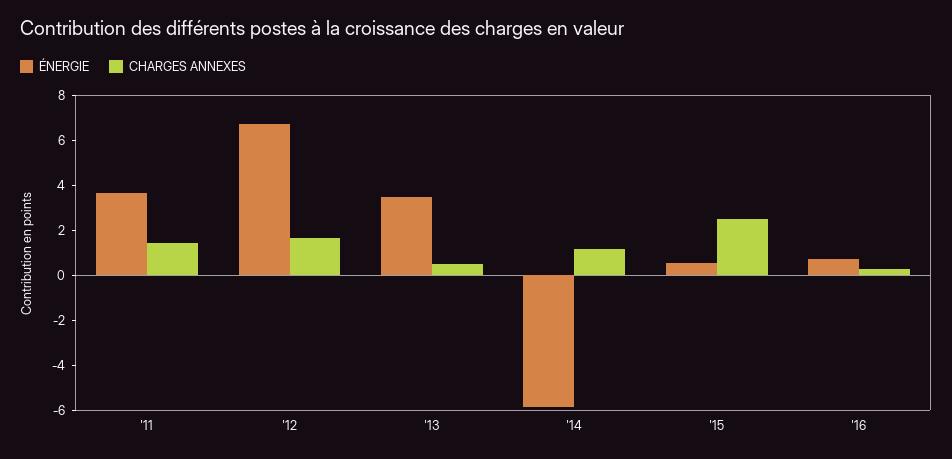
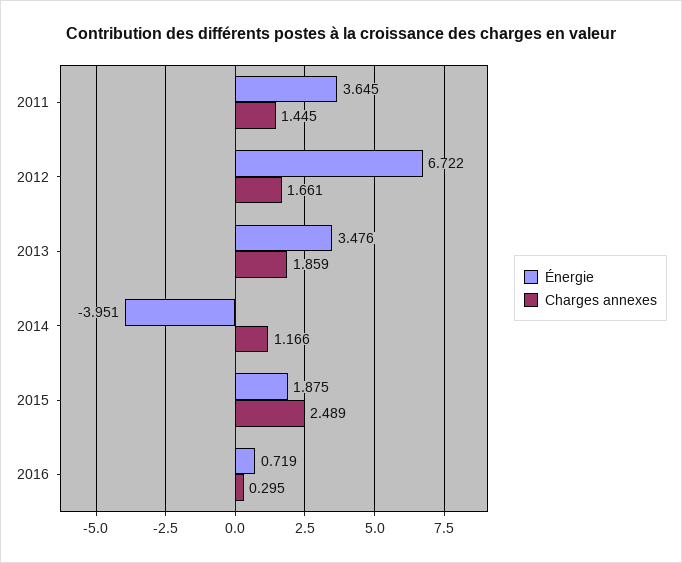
CHARGES ANNEXES, '13: 0.5 -> 1.859
ÉNERGIE, '14: -6 -> -3.951
ÉNERGIE, '15: 0.5 -> 1.875

